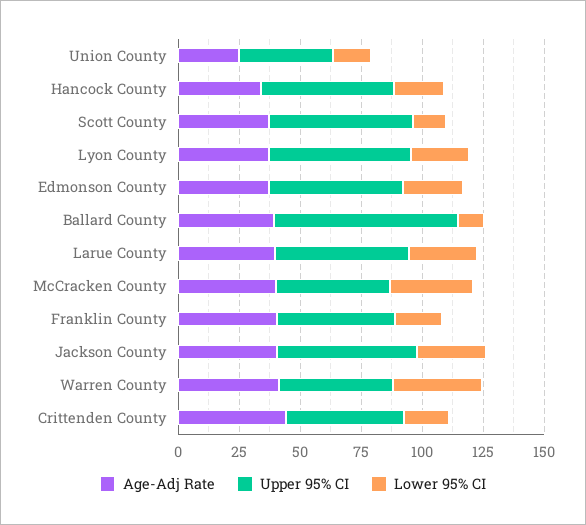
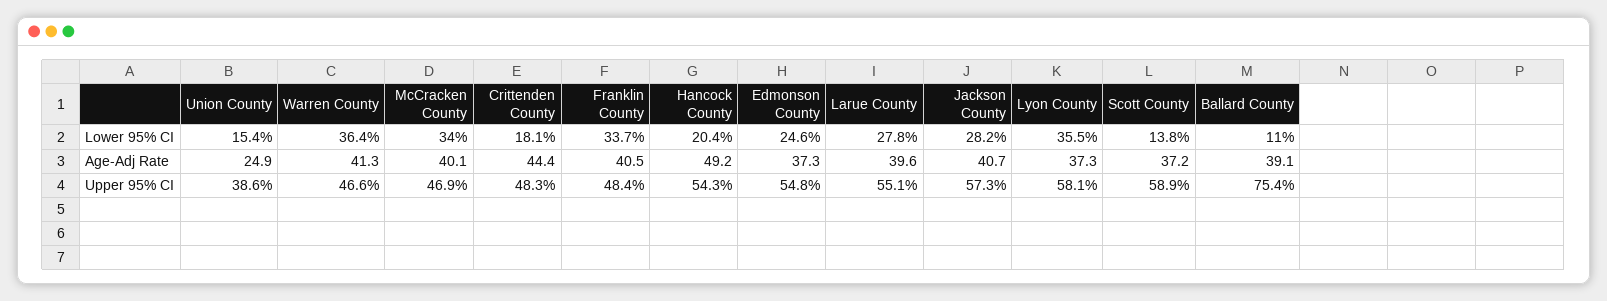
Age-Adj Rate, Hancock County: 35 -> 49.2
Lower 95% CI, Lyon County: 25 -> 35.5
Lower 95% CI, Franklin County: 20 -> 33.7

